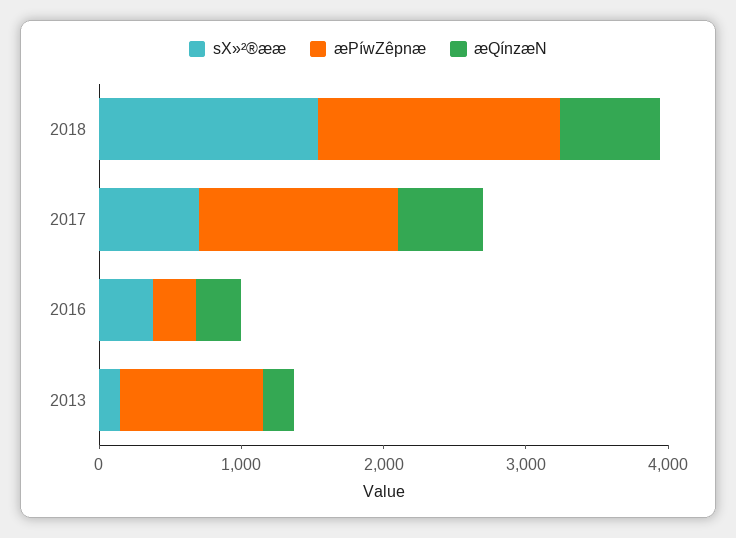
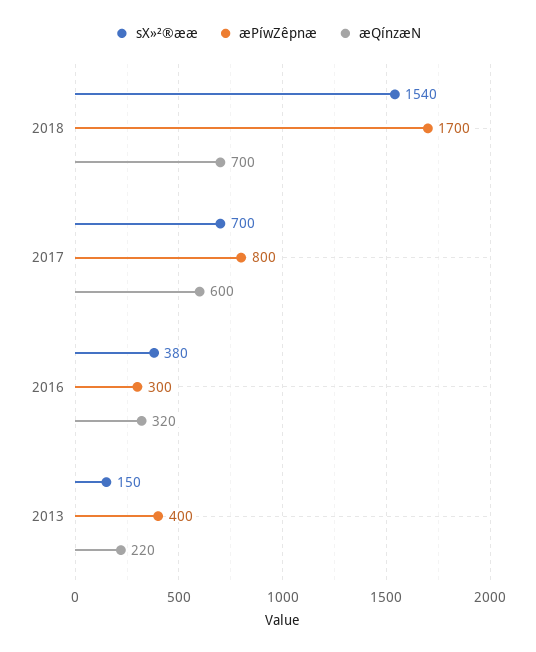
æPíwZêpnæ, 2017: 1400 -> 800
æPíwZêpnæ, 2013: 1000 -> 400

